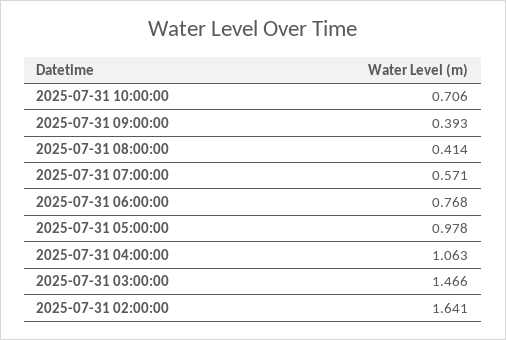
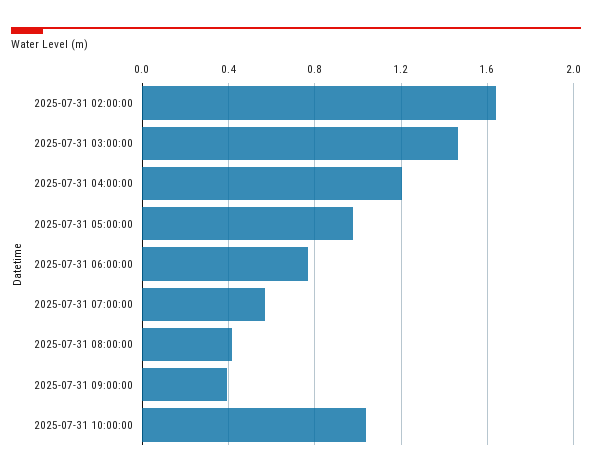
2025-07-31 10:00:00: 0.706 -> 1.05
2025-07-31 04:00:00: 1.063 -> 1.2

